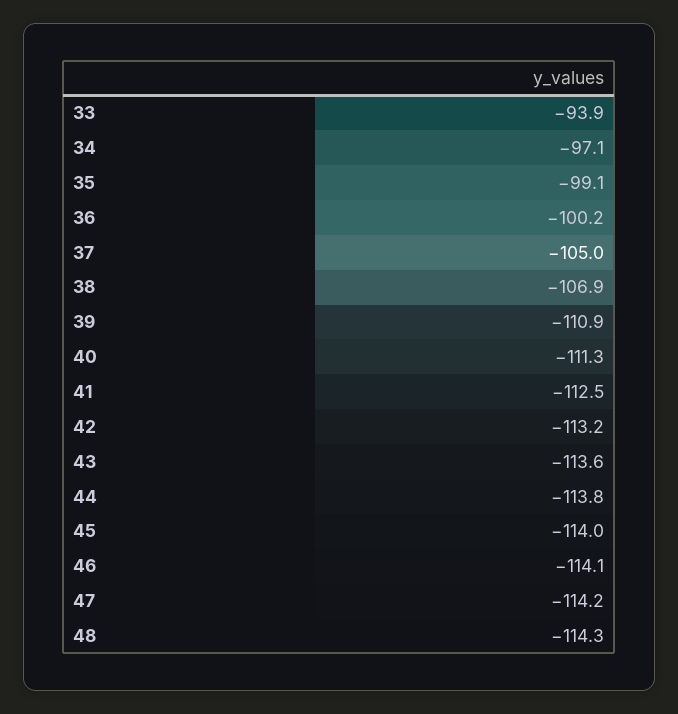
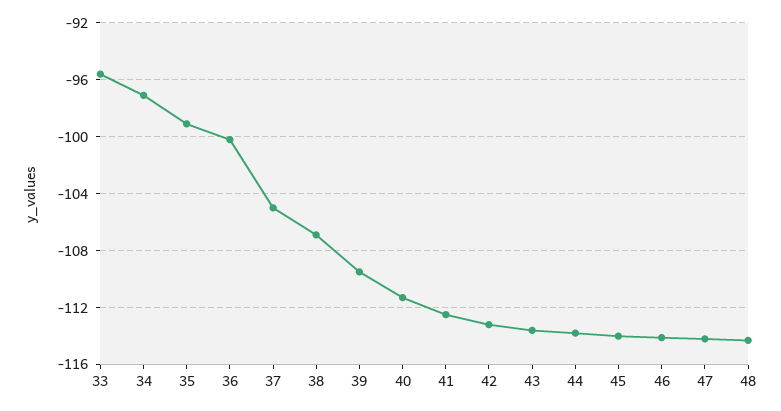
33: -93.9 -> -95.5
39: -110.9 -> -109.5

